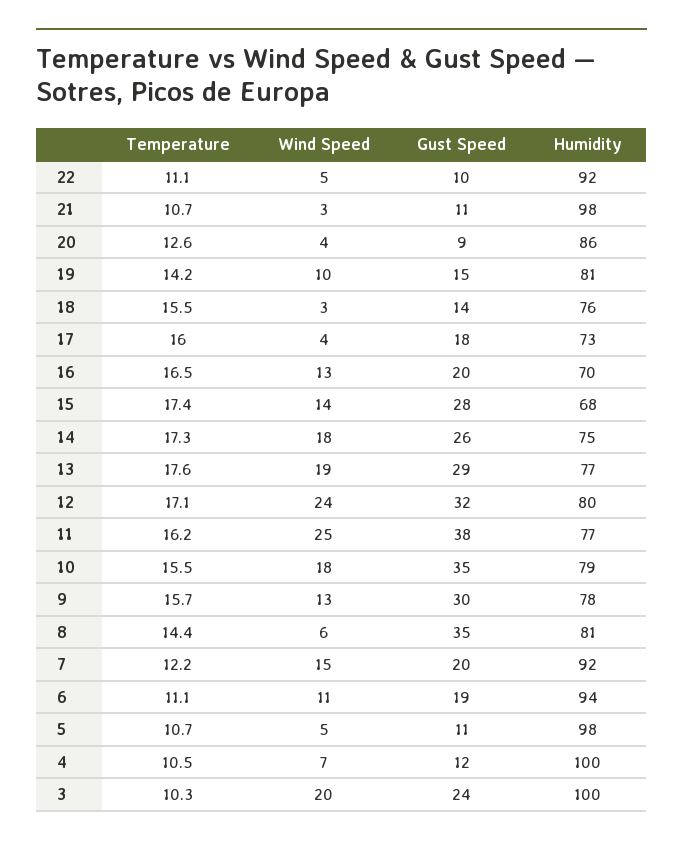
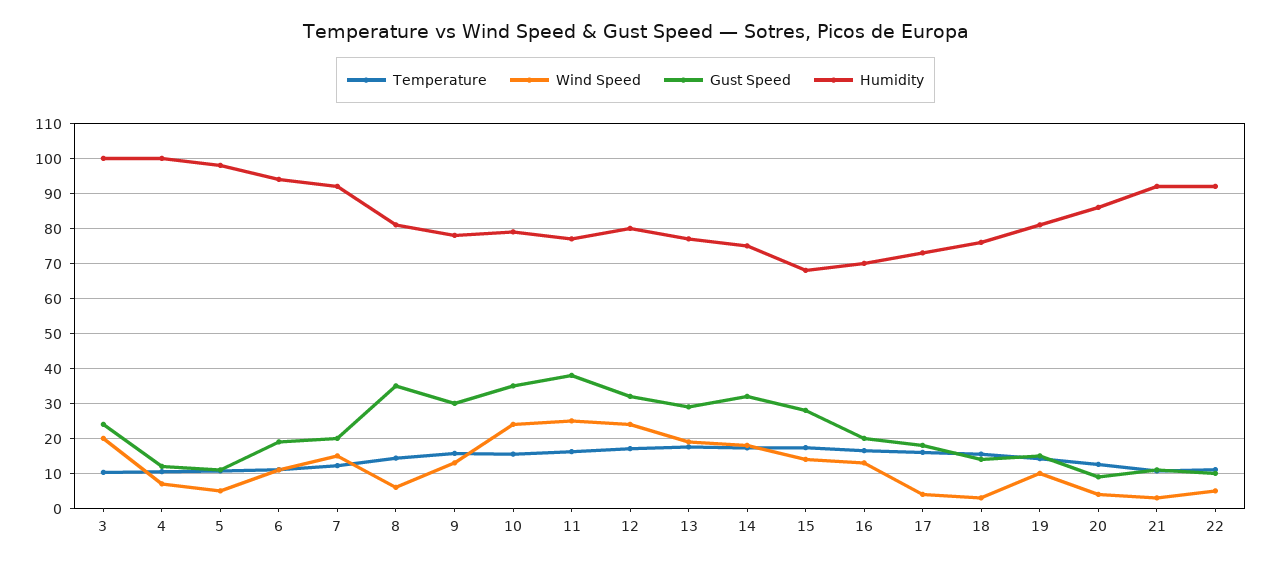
Humidity, 21: 98 -> 92
Gust Speed, 14: 26 -> 32
Wind Speed, 10: 18 -> 24

